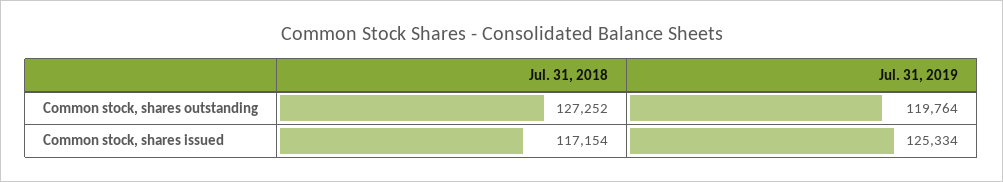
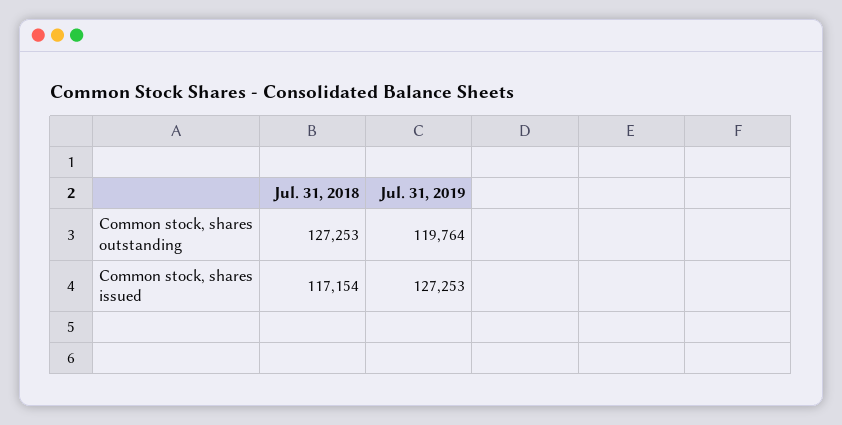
Jul. 31, 2018, Common stock, shares outstanding: 127252 -> 127253
Jul. 31, 2019, Common stock, shares issued: 125334 -> 127253

